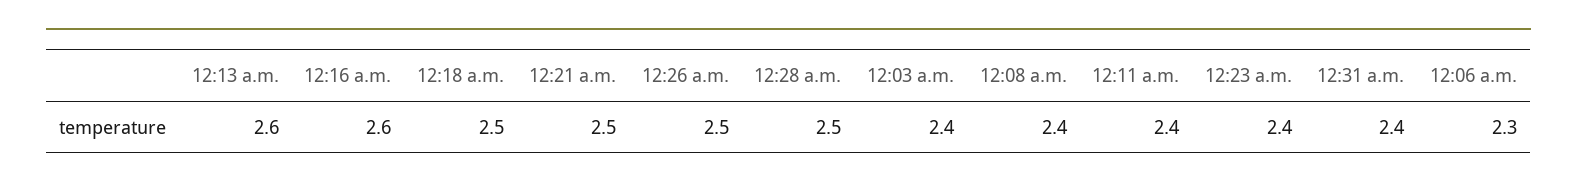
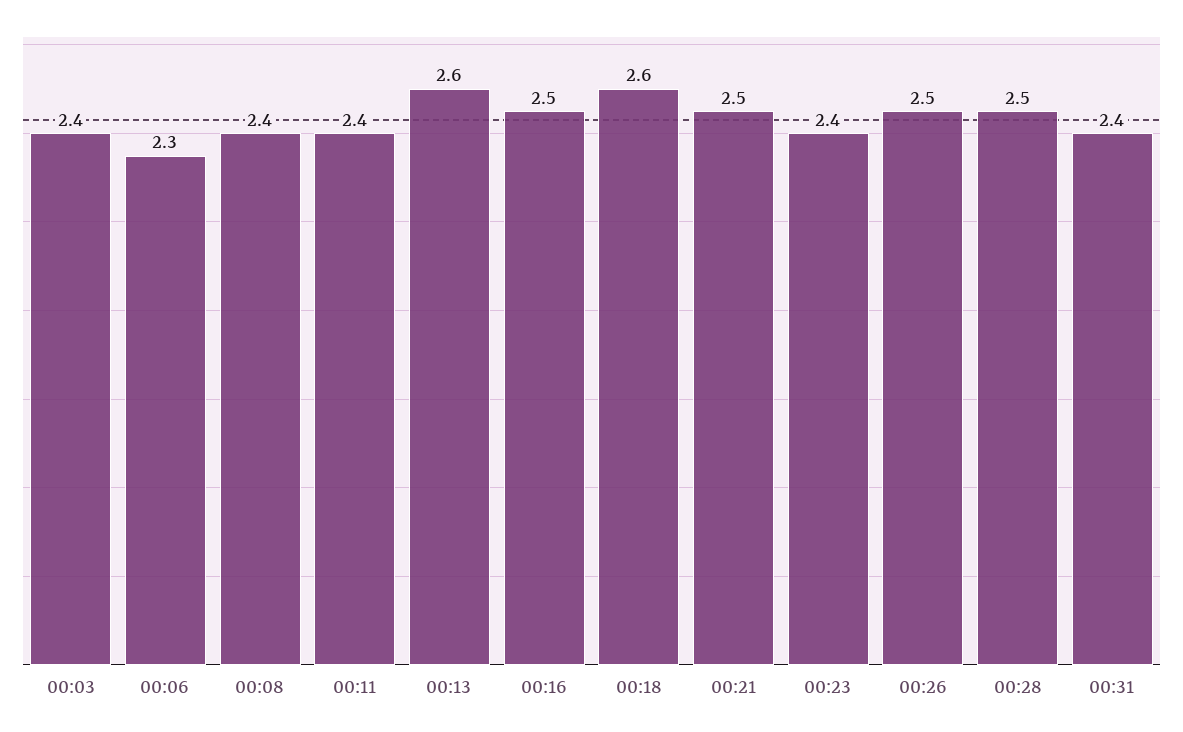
12:16 a.m.: 2.6 -> 2.5
12:18 a.m.: 2.5 -> 2.6

